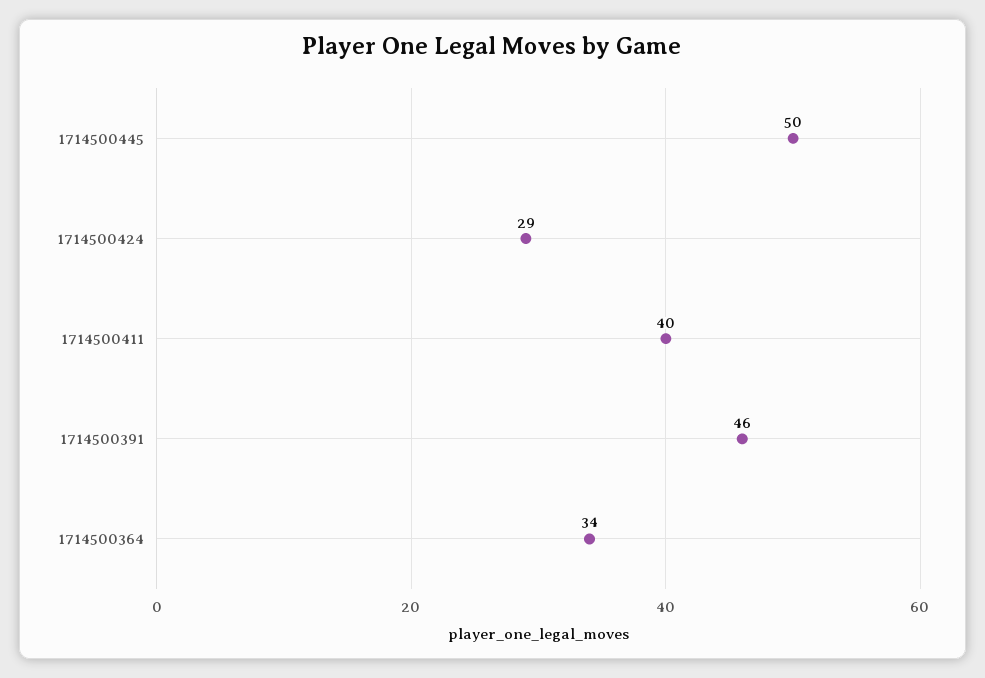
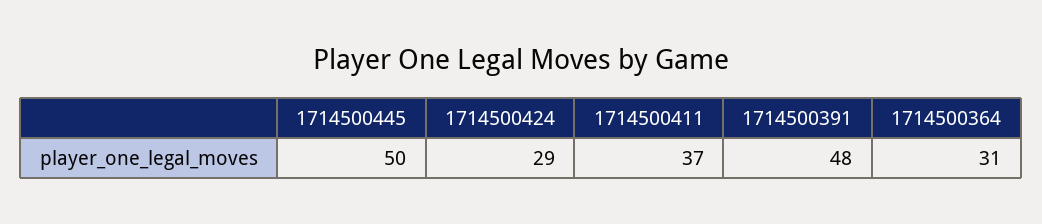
1714500411: 40 -> 37
1714500391: 46 -> 48
1714500364: 34 -> 31

